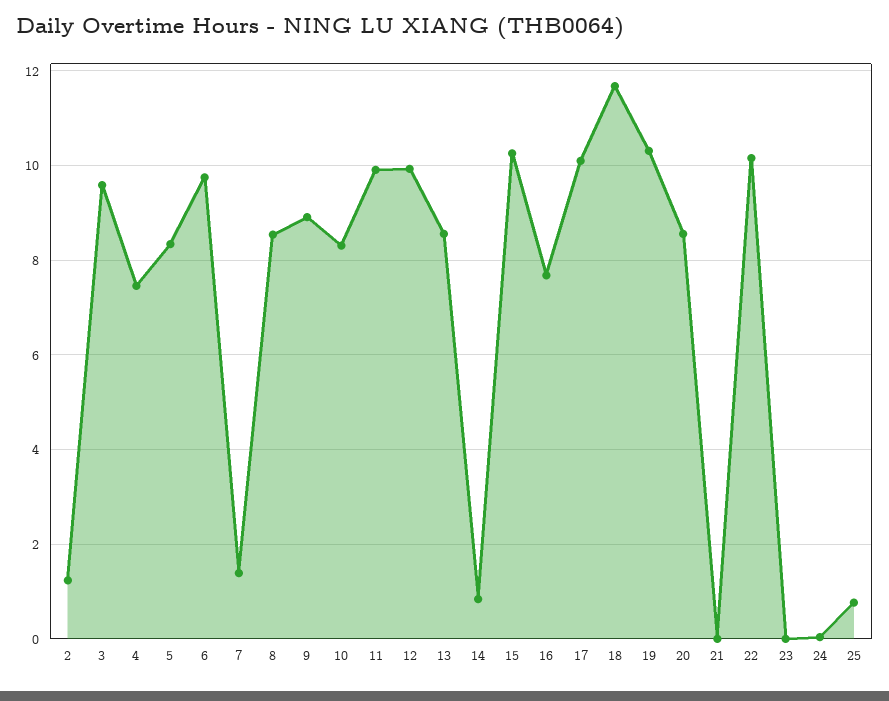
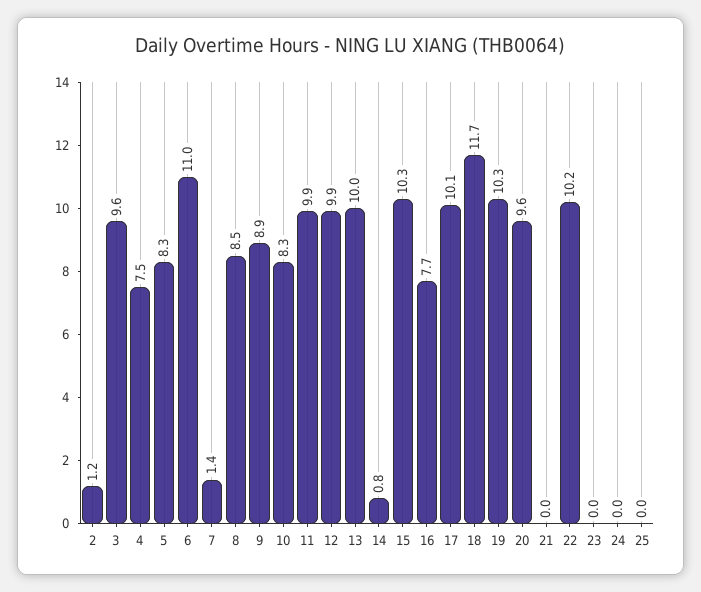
6: 9.8 -> 11
13: 8.6 -> 10
20: 8.6 -> 9.6
25: 0.8 -> 0

